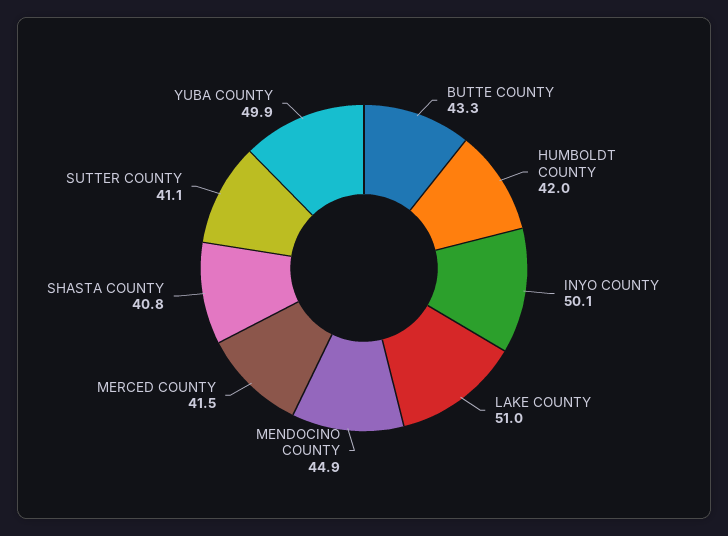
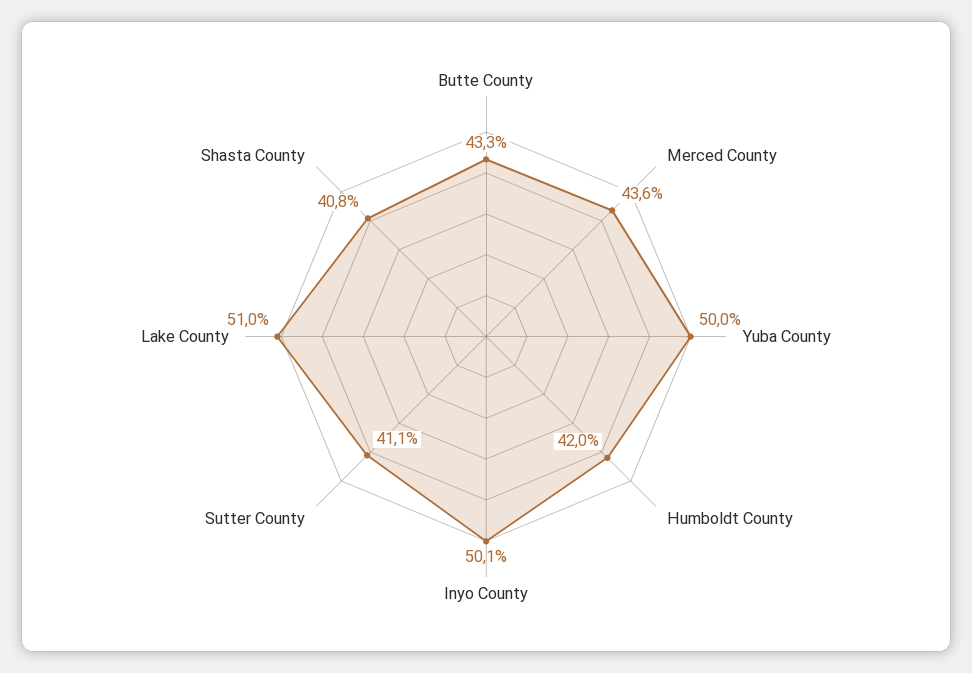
MENDOCINO COUNTY: 44.9 -> none
MERCED COUNTY: 41.5 -> 43.6
YUBA COUNTY: 49.9 -> 50

